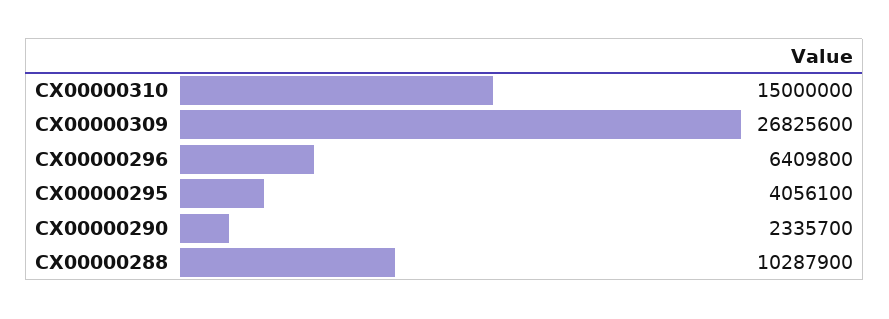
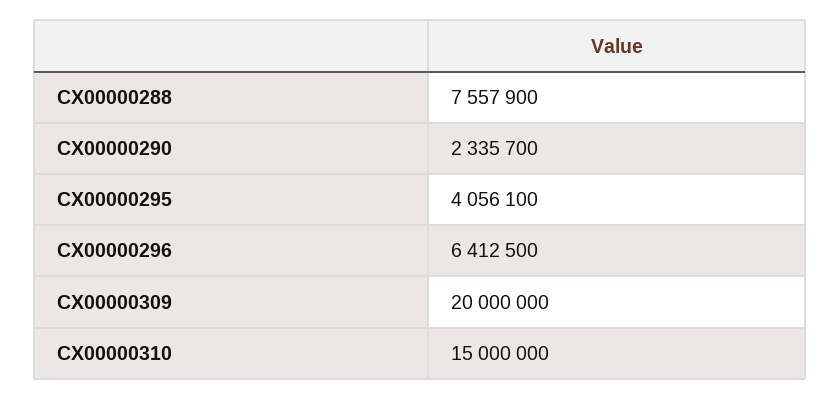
CX00000309: 26825600 -> 20000000
CX00000296: 6409800 -> 6412500
CX00000288: 10287900 -> 7557900

